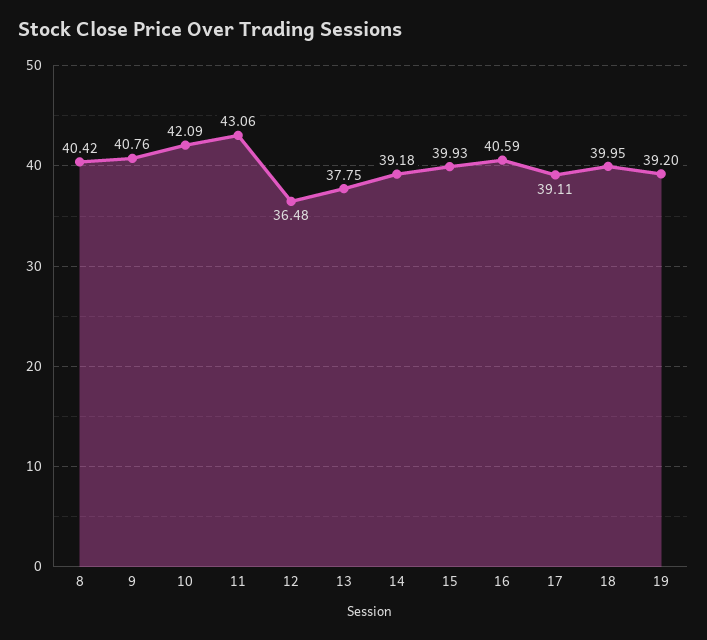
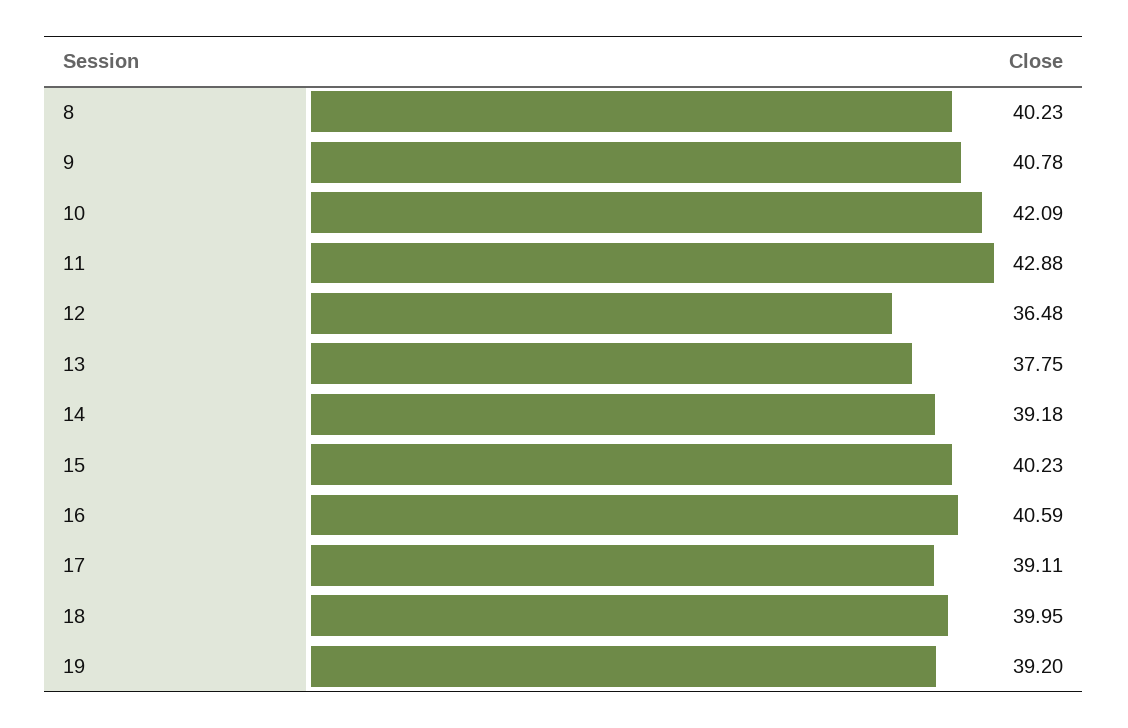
8: 40.42 -> 40.23
9: 40.76 -> 40.78
11: 43.06 -> 42.88
15: 39.93 -> 40.23

